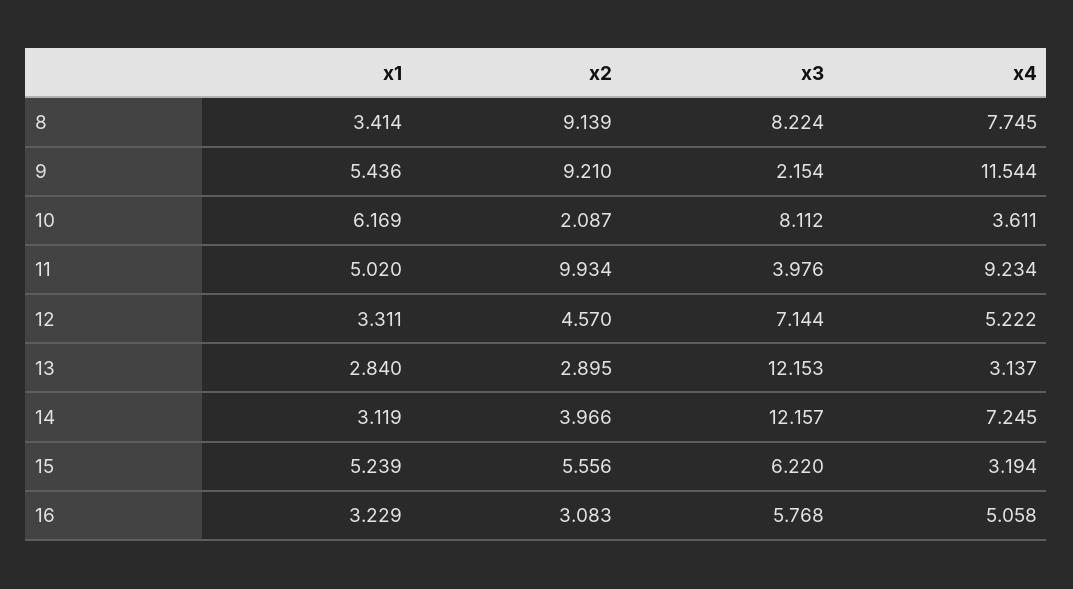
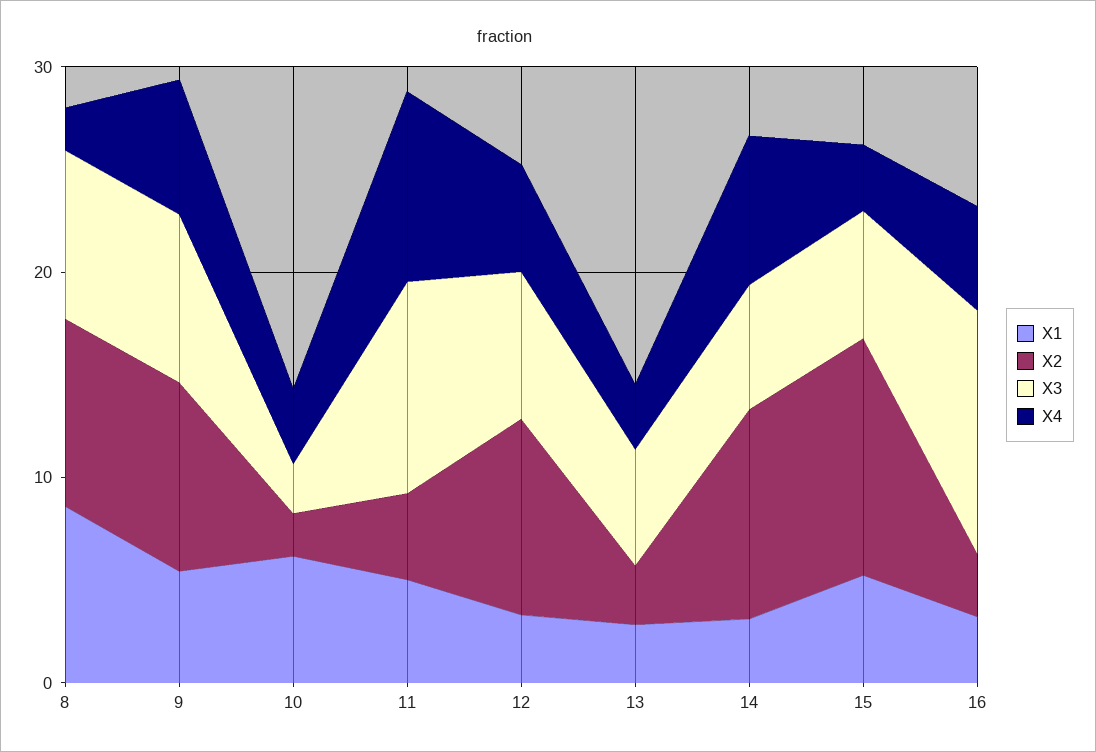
x1, 8: 3.414 -> 8
x4, 8: 7.745 -> 2
x3, 9: 2.154 -> 8
x4, 9: 11.544 -> 6
x3, 10: 8.112 -> 2
x2, 11: 9.934 -> 4
x3, 11: 3.976 -> 10
x2, 12: 4.57 -> 10
x3, 13: 12.153 -> 6
x2, 14: 3.966 -> 10
x3, 14: 12.157 -> 6
x2, 15: 5.556 -> 12
x3, 16: 5.768 -> 12

